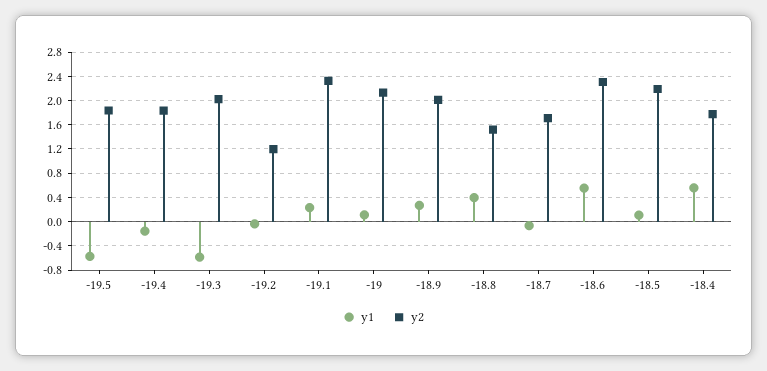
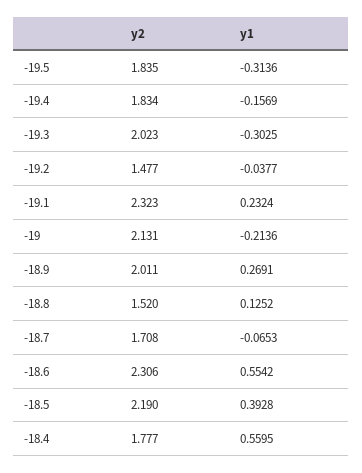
y1, -19.5: -0.6 -> -0.3136
y1, -19.3: -0.6 -> -0.3025
y2, -19.2: 1.2 -> 1.477
y1, -19: 0.1 -> -0.2136
y1, -18.8: 0.4 -> 0.1252
y1, -18.5: 0.1 -> 0.3928

